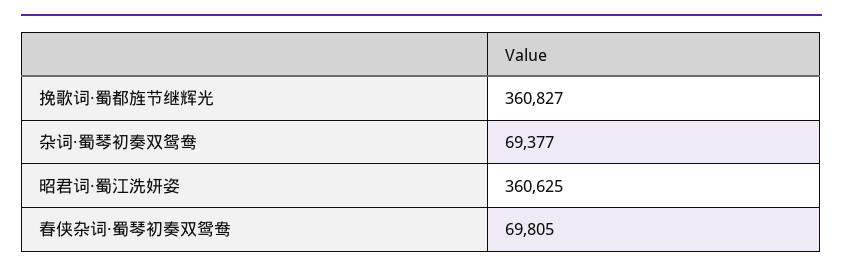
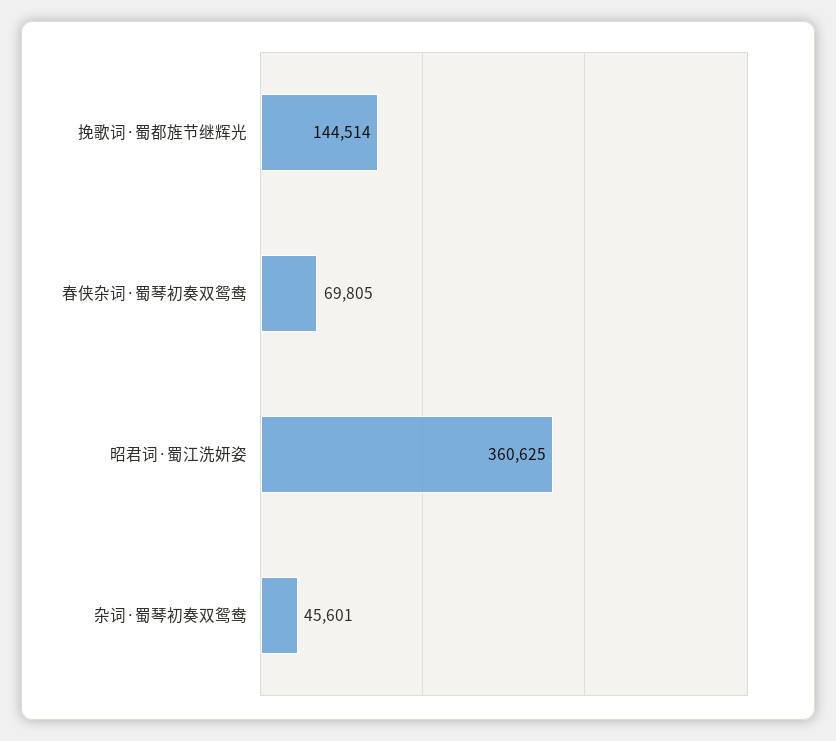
挽歌词·蜀都旌节继辉光: 360827 -> 144514
杂词·蜀琴初奏双鸳鸯: 69377 -> 45601

